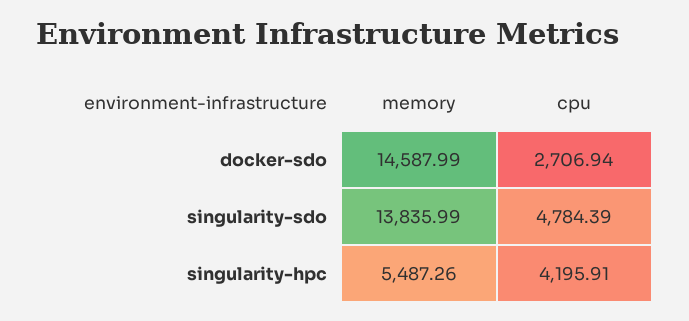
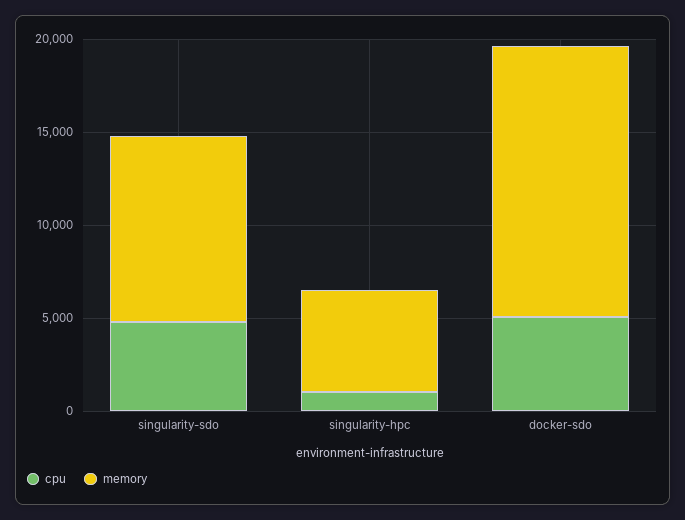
cpu, docker-sdo: 2706.94 -> 5000
memory, singularity-sdo: 13835.99 -> 10000
cpu, singularity-hpc: 4195.91 -> 1000

